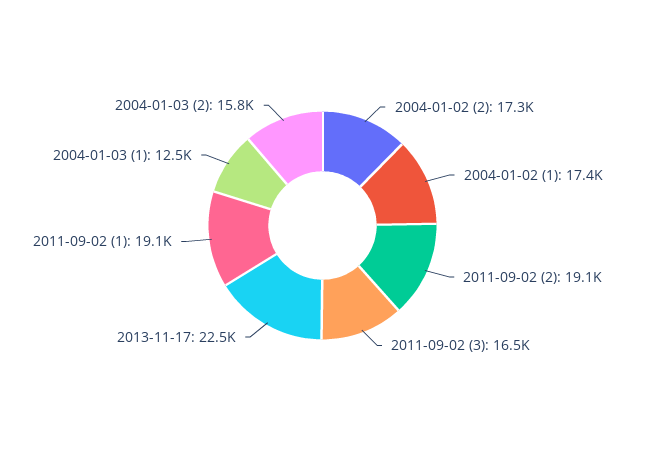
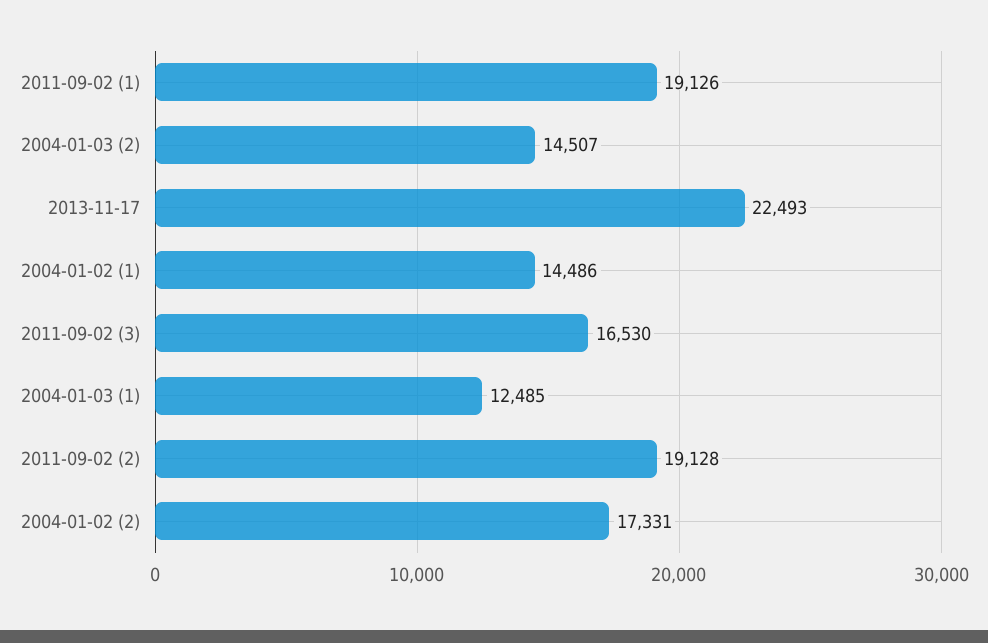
2004-01-02 (1): 17400 -> 14486
2004-01-03 (2): 15800 -> 14507

